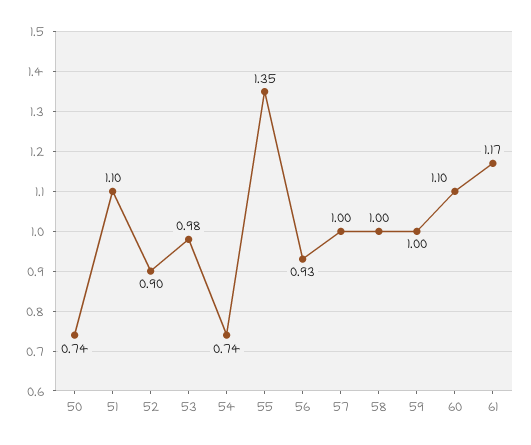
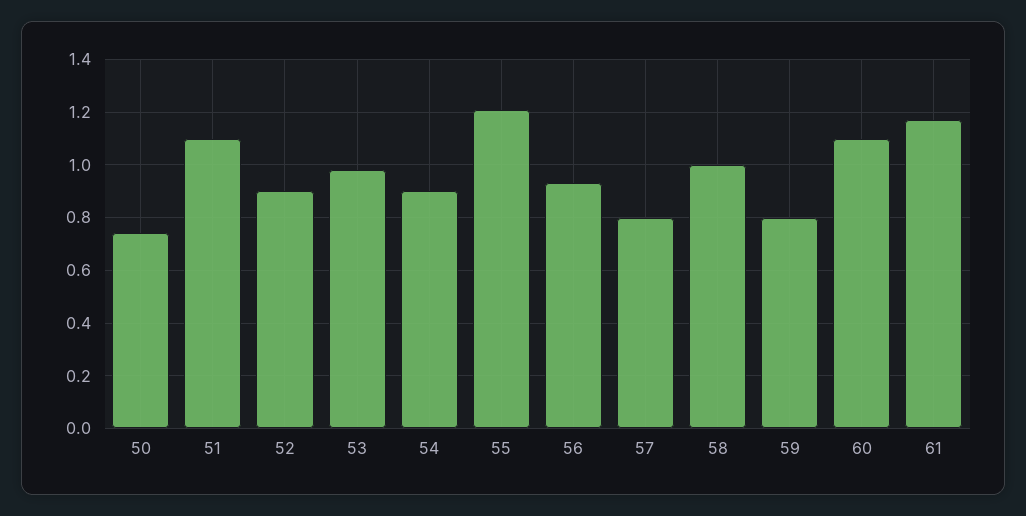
54: 0.74 -> 0.9
55: 1.35 -> 1.2
57: 1 -> 0.8
59: 1 -> 0.8

